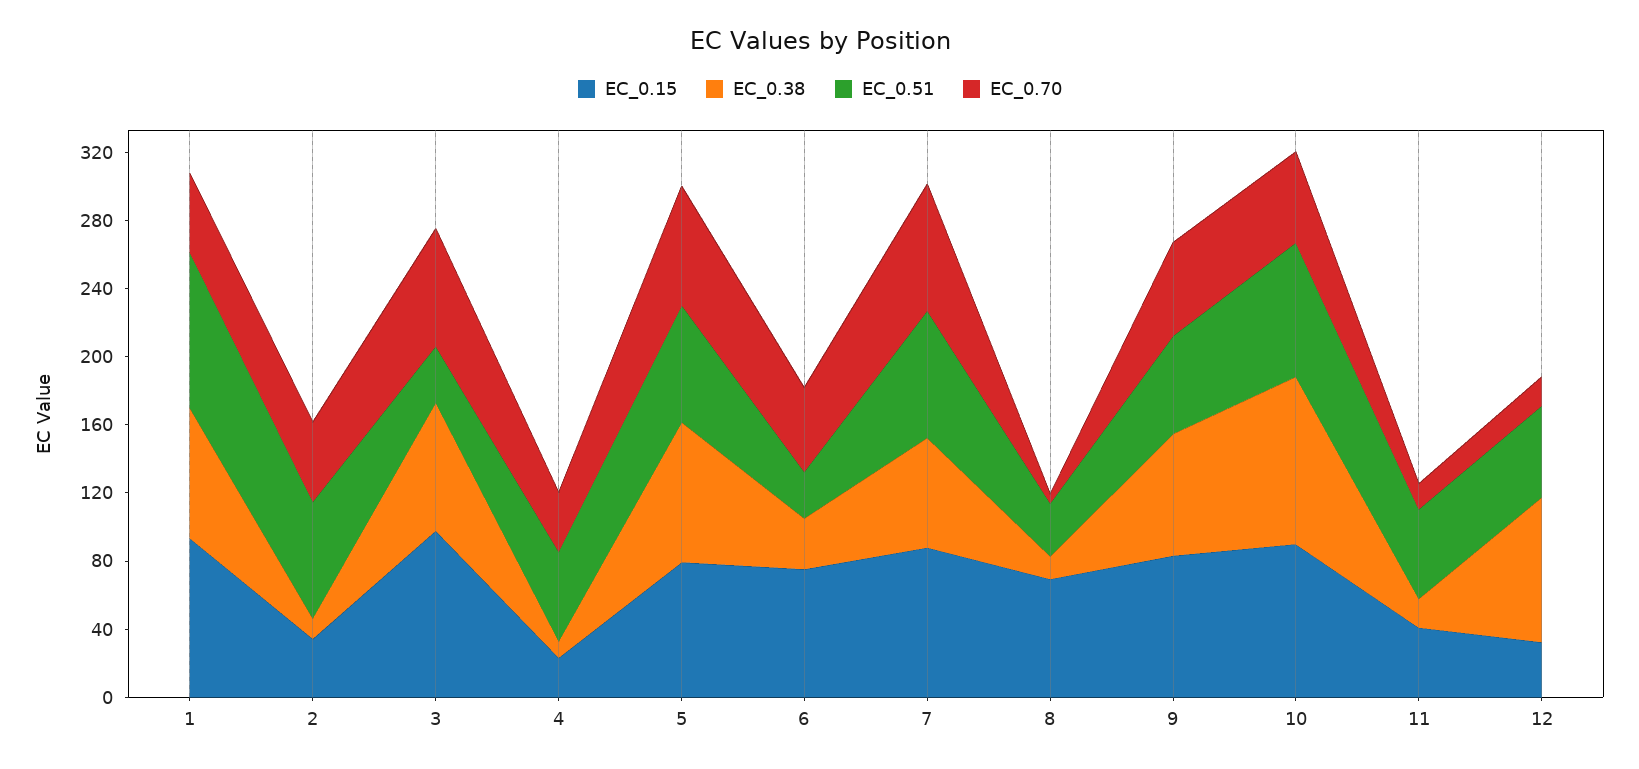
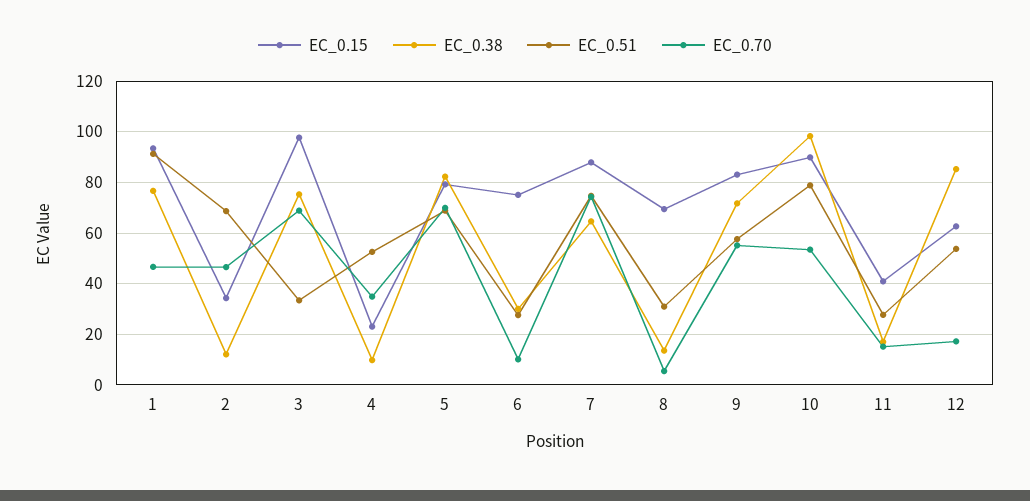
EC_0.70, 6: 50 -> 10
EC_0.51, 11: 50 -> 27.5
EC_0.15, 12: 30 -> 62.5

